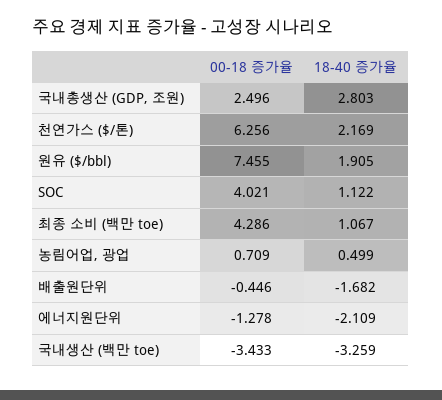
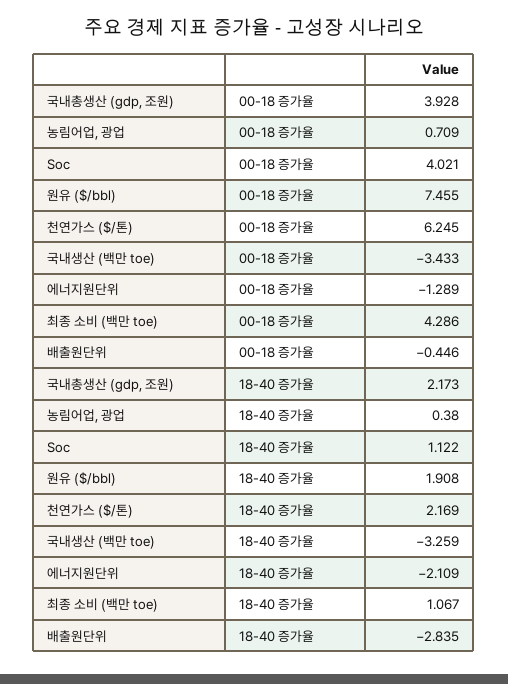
00-18 증가율, 국내총생산 (GDP, 조원): 2.496 -> 3.928
18-40 증가율, 국내총생산 (GDP, 조원): 2.803 -> 2.173
00-18 증가율, 천연가스 ($/톤): 6.256 -> 6.245
18-40 증가율, 원유 ($/bbl): 1.905 -> 1.908
18-40 증가율, 농림어업, 광업: 0.499 -> 0.38
18-40 증가율, 배출원단위: -1.682 -> -2.835
00-18 증가율, 에너지원단위: -1.278 -> -1.289

